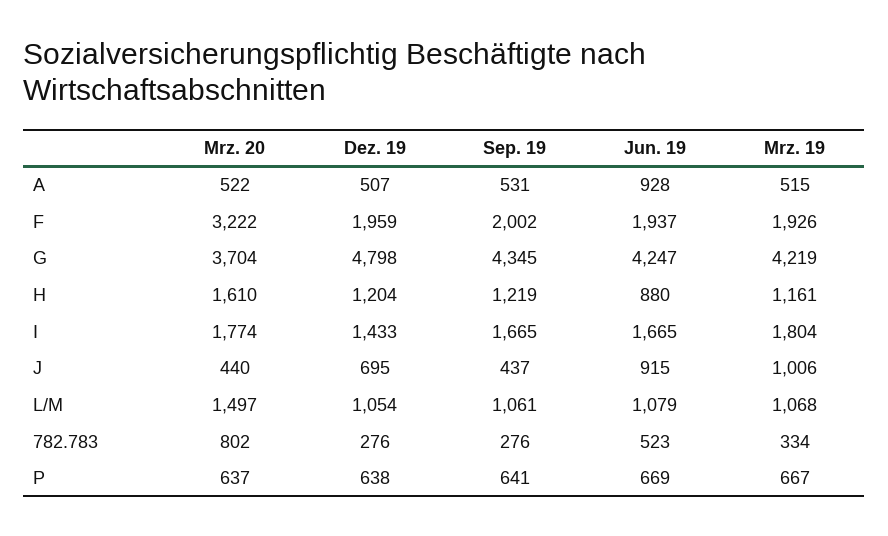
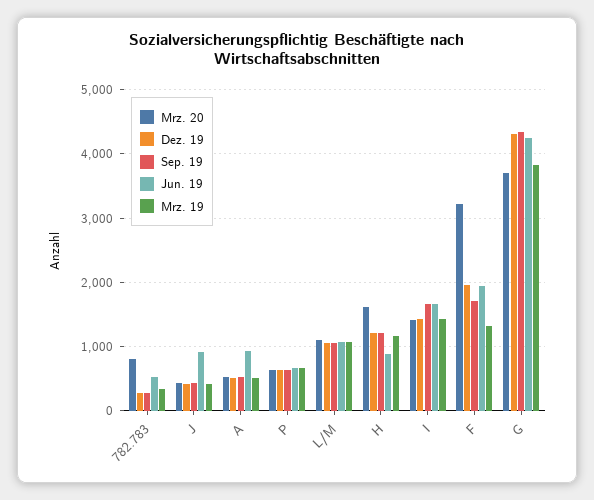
Sep. 19, F: 2002 -> 1700
Mrz. 19, F: 1926 -> 1300
Dez. 19, G: 4798 -> 4300
Mrz. 19, G: 4219 -> 3800
Mrz. 20, I: 1774 -> 1400
Mrz. 19, I: 1804 -> 1400
Dez. 19, J: 695 -> 400
Mrz. 19, J: 1006 -> 400
Mrz. 20, L/M: 1497 -> 1100

